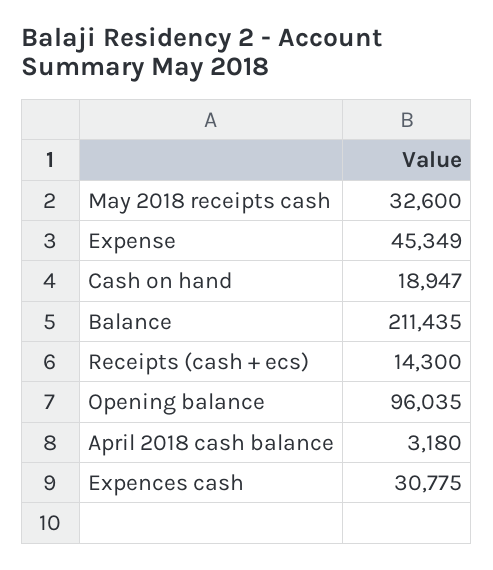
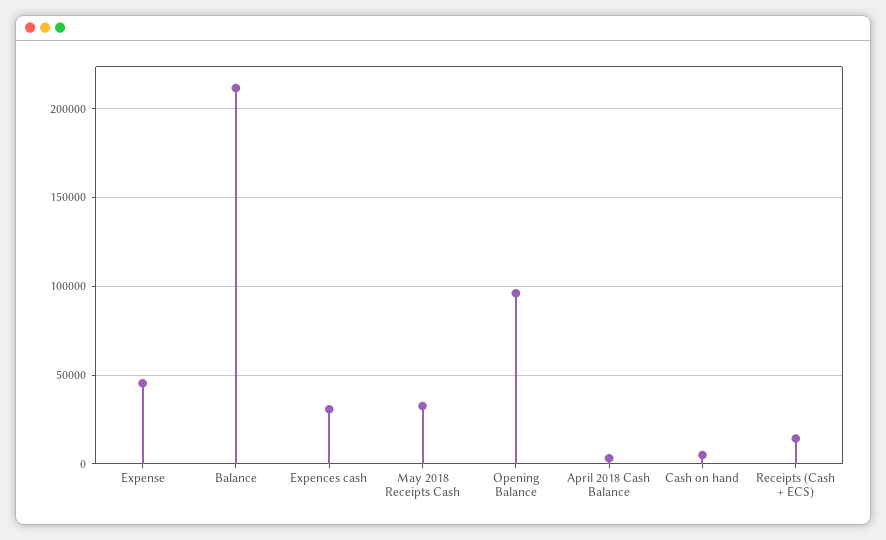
Cash on hand: 18947 -> 5000

